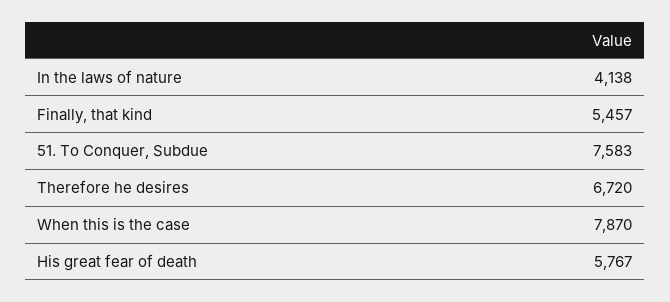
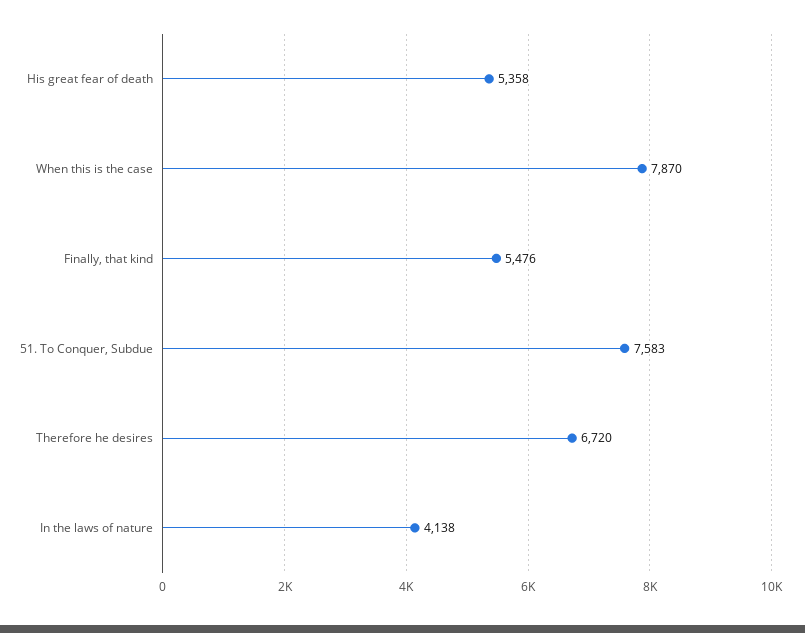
Finally, that kind: 5457 -> 5476
His great fear of death: 5767 -> 5358

